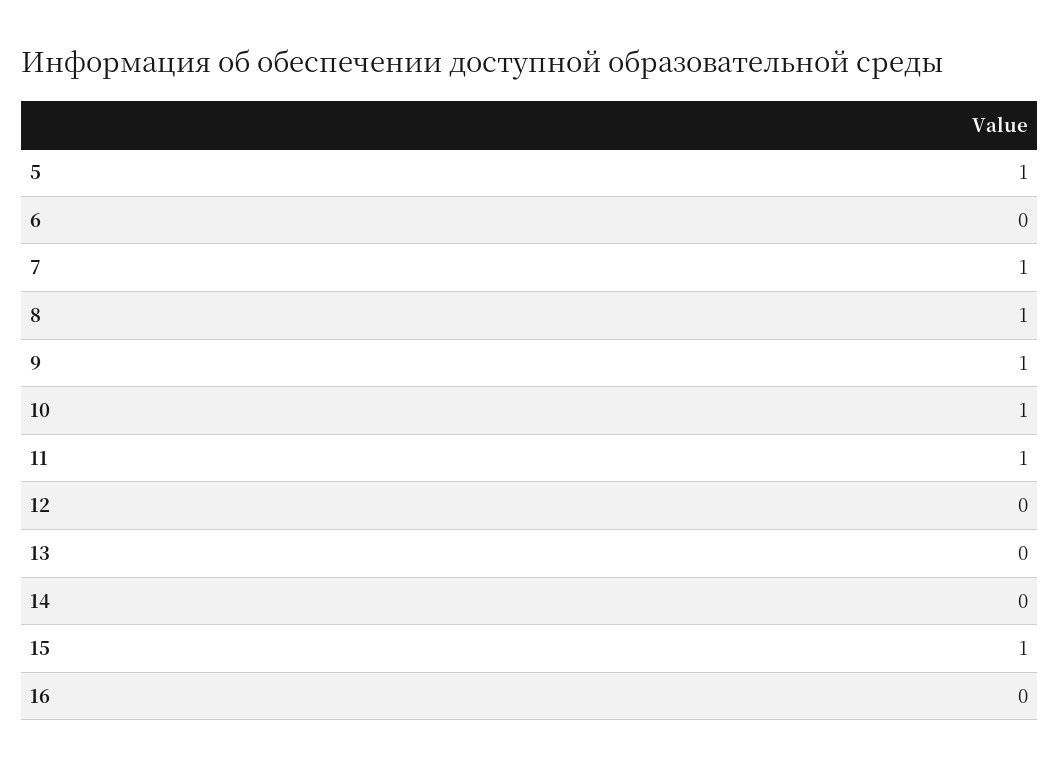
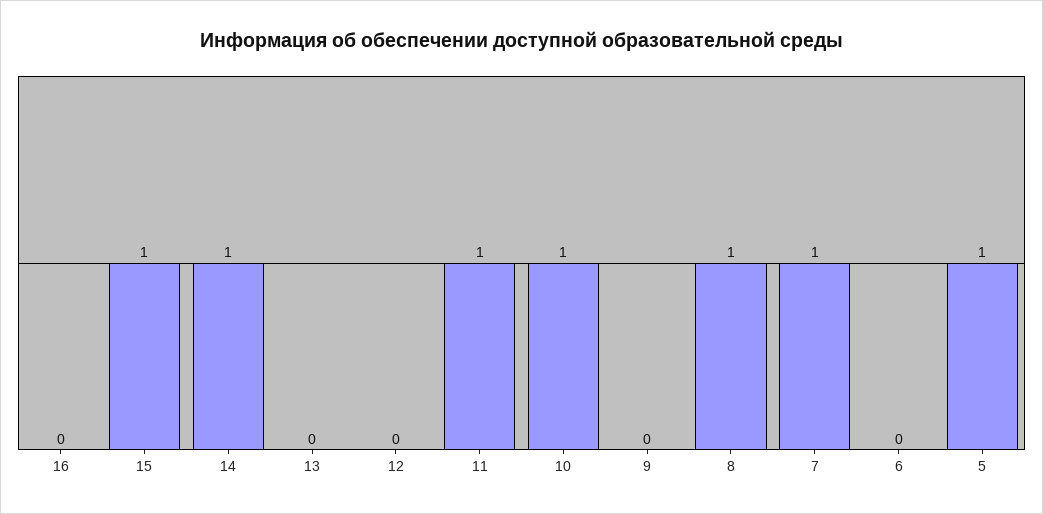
9: 1 -> 0
14: 0 -> 1

